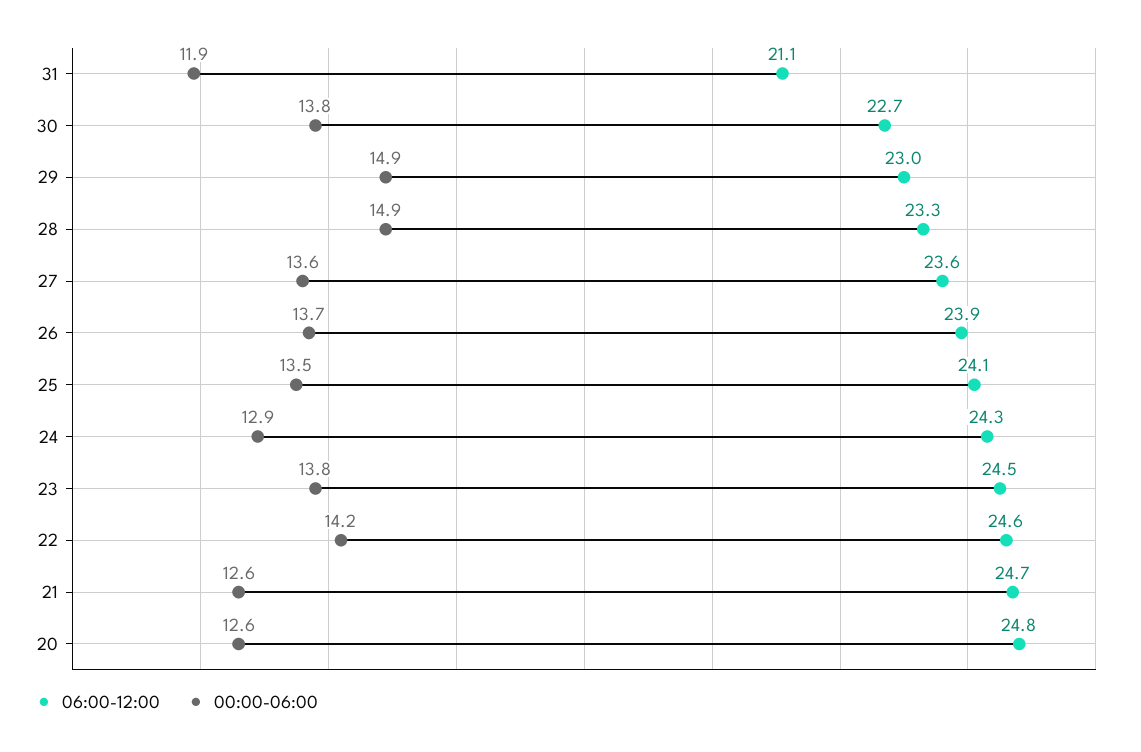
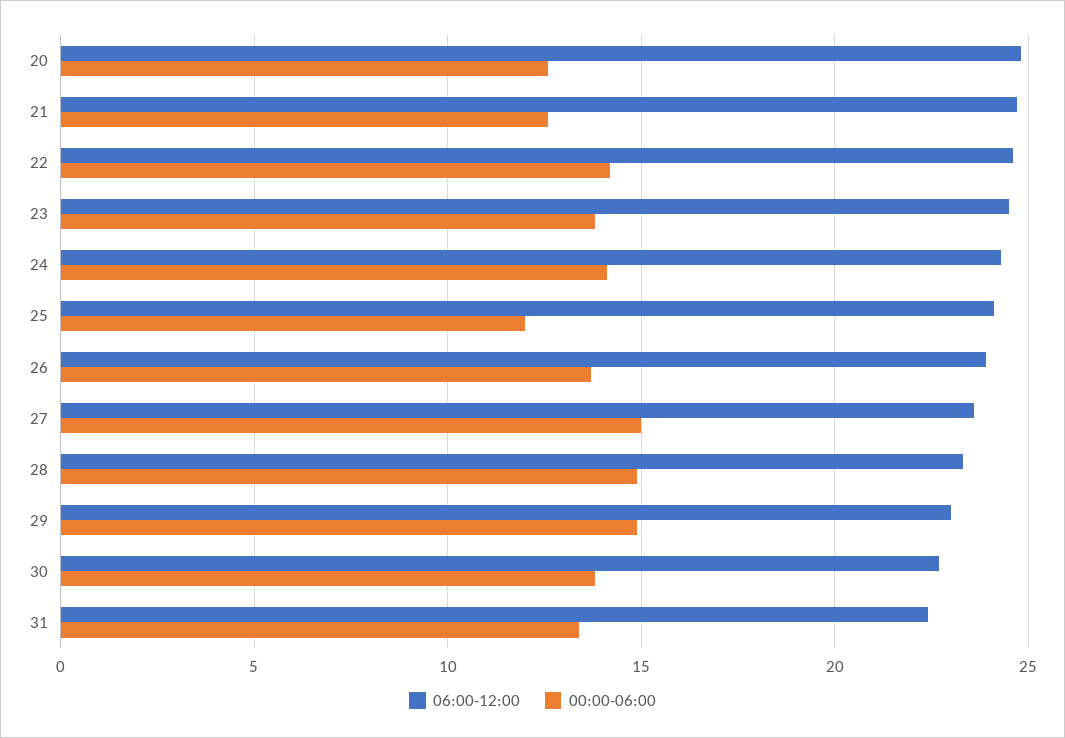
06:00-12:00, 31: 21.1 -> 22.5
00:00-06:00, 31: 11.9 -> 13.5
00:00-06:00, 27: 13.6 -> 15
00:00-06:00, 25: 13.5 -> 12
00:00-06:00, 24: 12.9 -> 14

